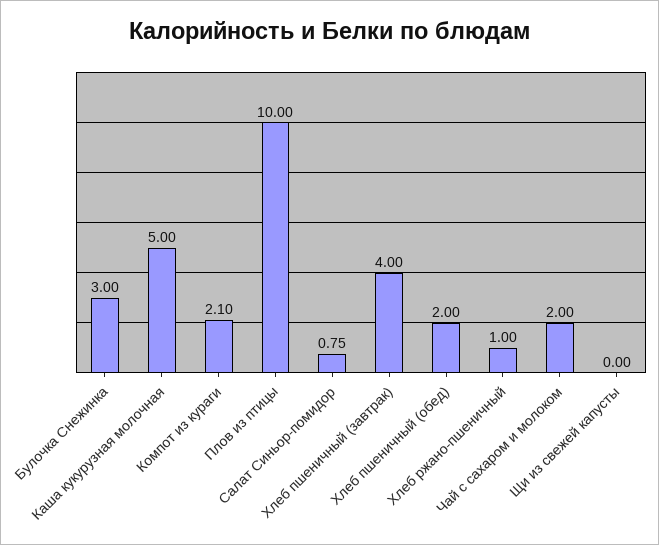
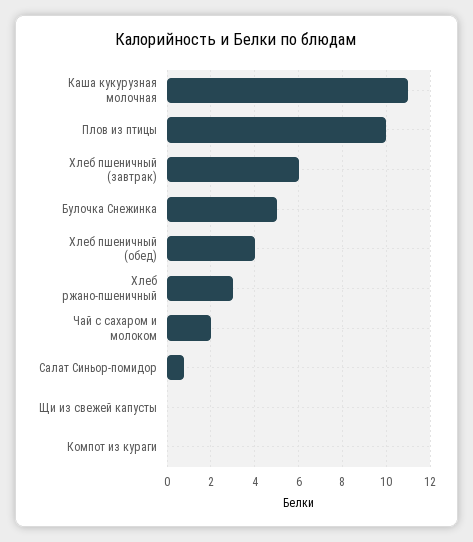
Булочка Снежинка: 3 -> 5
Каша кукурузная молочная: 5 -> 11
Компот из кураги: 2.1 -> 0
Хлеб пшеничный (завтрак): 4 -> 6
Хлеб пшеничный (обед): 2 -> 4
Хлеб ржано-пшеничный: 1 -> 3

